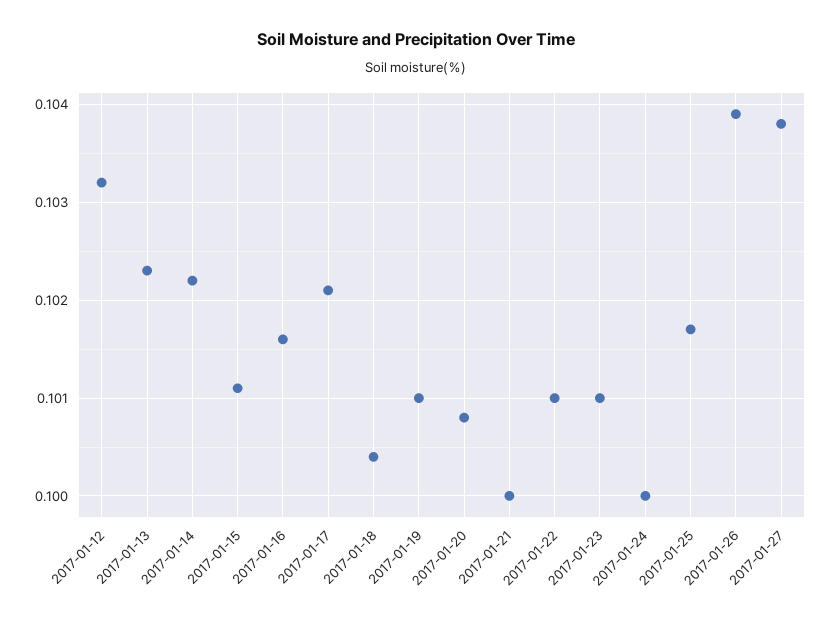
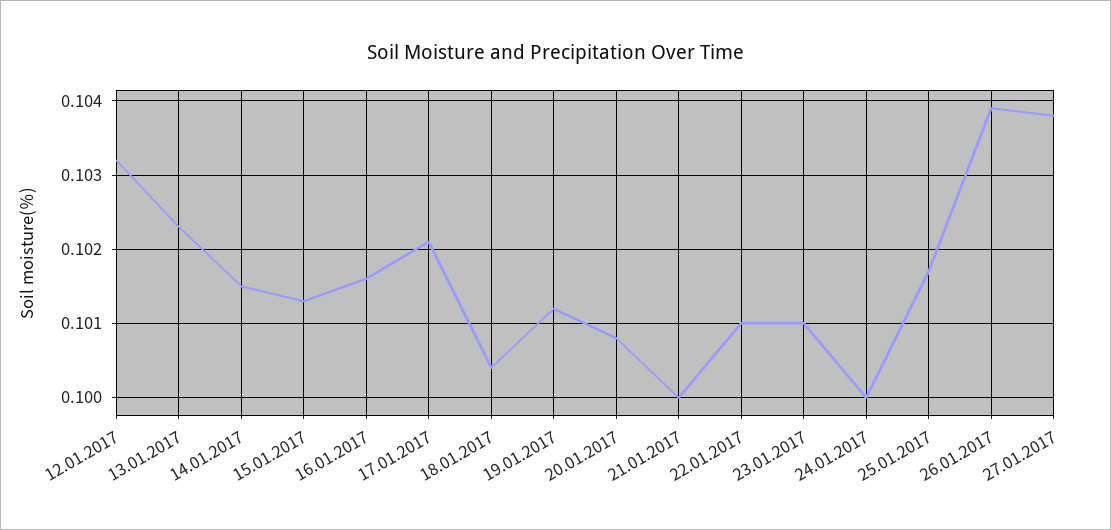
2017-01-14: 0.1022 -> 0.1015
2017-01-15: 0.1011 -> 0.1013
2017-01-19: 0.101 -> 0.1012

